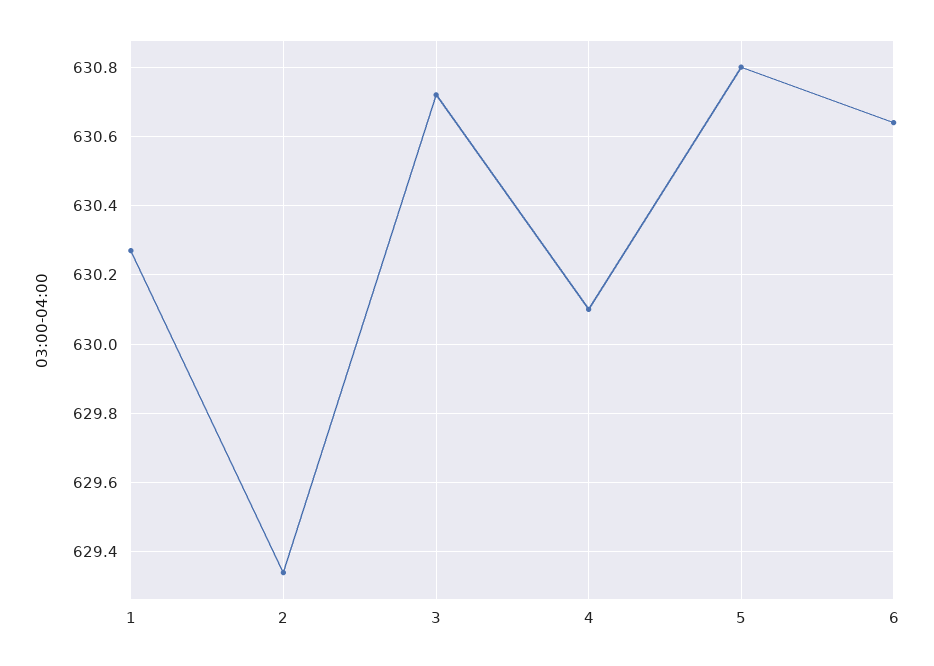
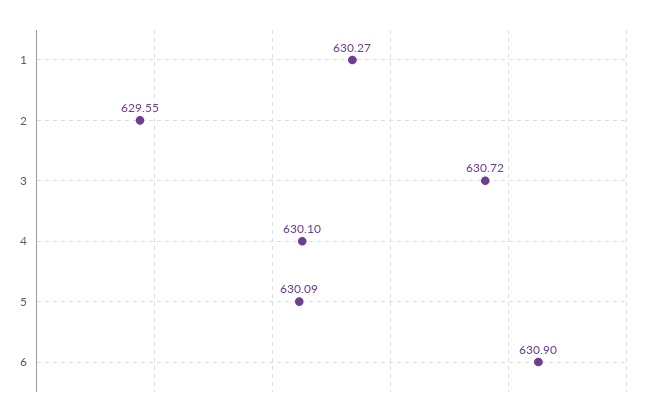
2: 629.35 -> 629.55
5: 630.8 -> 630.09
6: 630.65 -> 630.9

